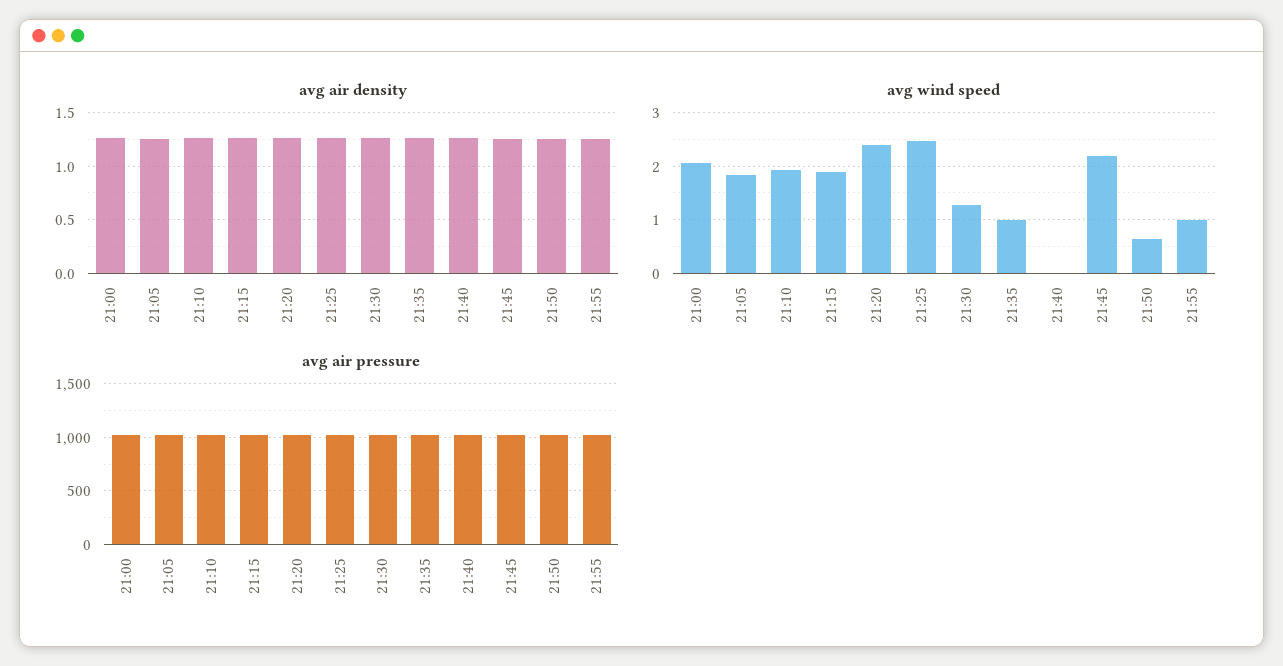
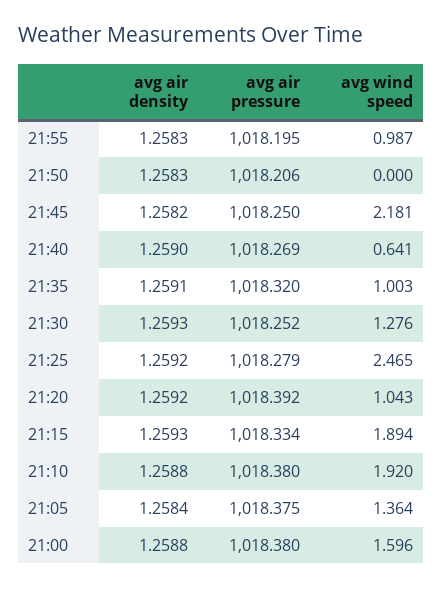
avg wind speed, 21:00: 2 -> 1.596
avg wind speed, 21:05: 1.8 -> 1.364
avg wind speed, 21:20: 2.4 -> 1.043
avg wind speed, 21:40: 0 -> 0.641
avg wind speed, 21:50: 0.6 -> 0

